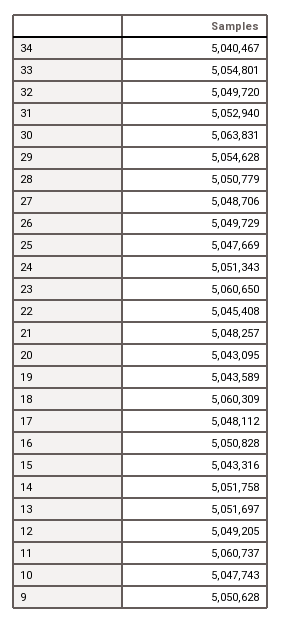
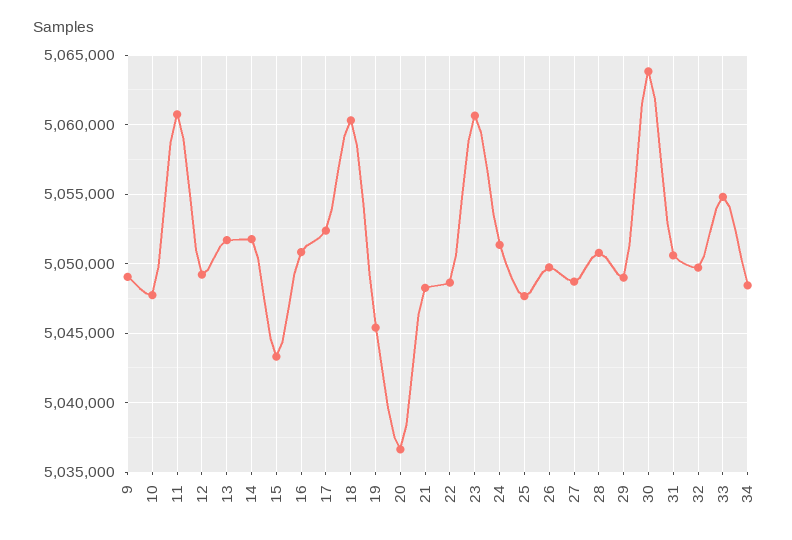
34: 5040467 -> 5048500
31: 5052940 -> 5050500
29: 5054628 -> 5049000
22: 5045408 -> 5048500
20: 5043095 -> 5036500
19: 5043589 -> 5045500
17: 5048112 -> 5052500
9: 5050628 -> 5049000

